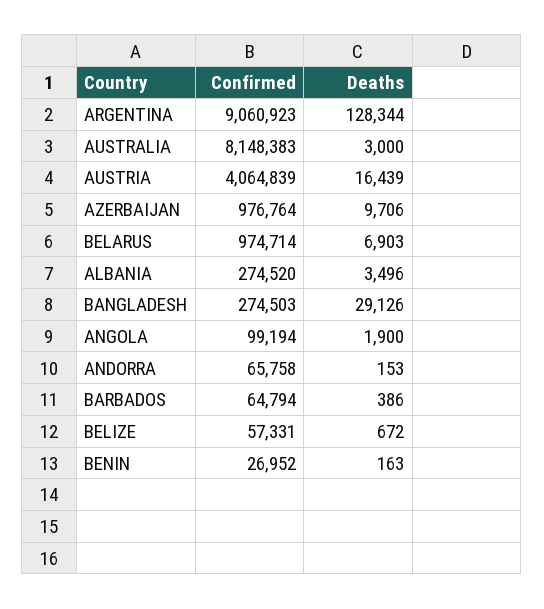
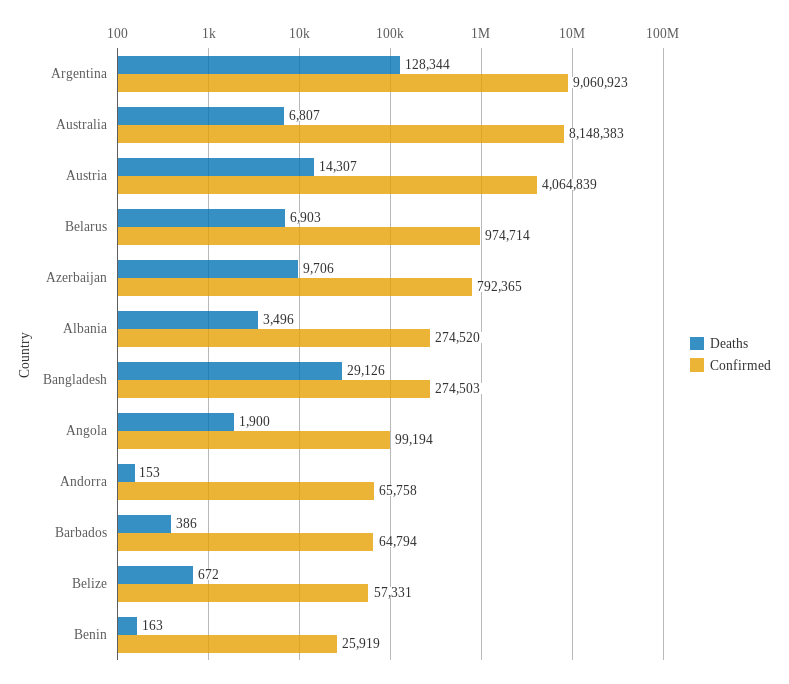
Deaths, AUSTRALIA: 3000 -> 6807
Deaths, AUSTRIA: 16439 -> 14307
Confirmed, AZERBAIJAN: 976764 -> 792365
Confirmed, BENIN: 26952 -> 25919

